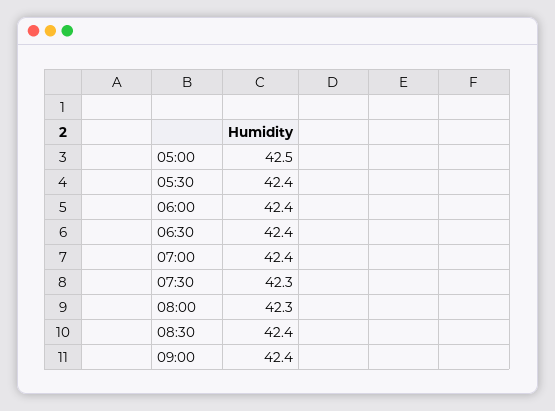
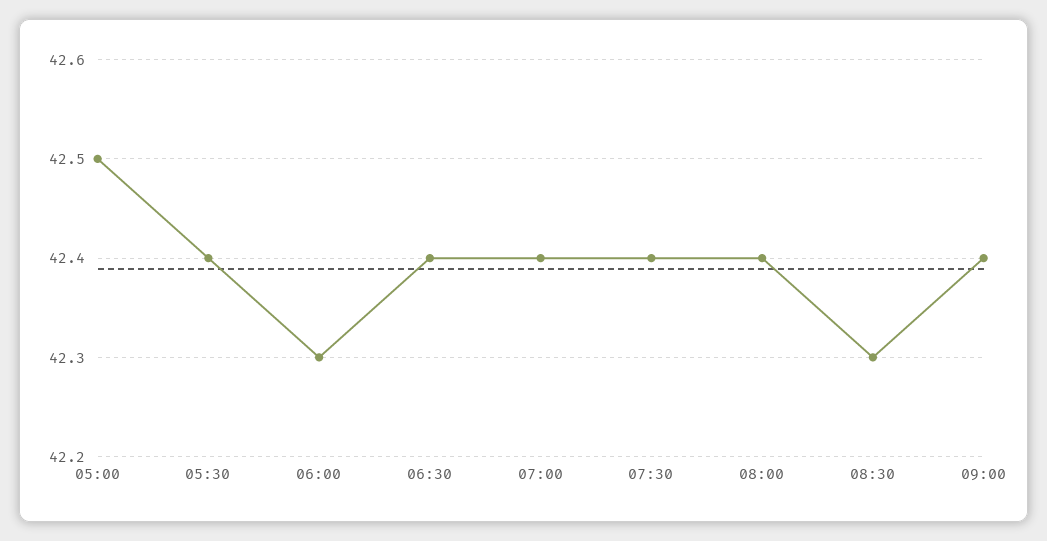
06:00: 42.4 -> 42.3
07:30: 42.3 -> 42.4
08:00: 42.3 -> 42.4
08:30: 42.4 -> 42.3

